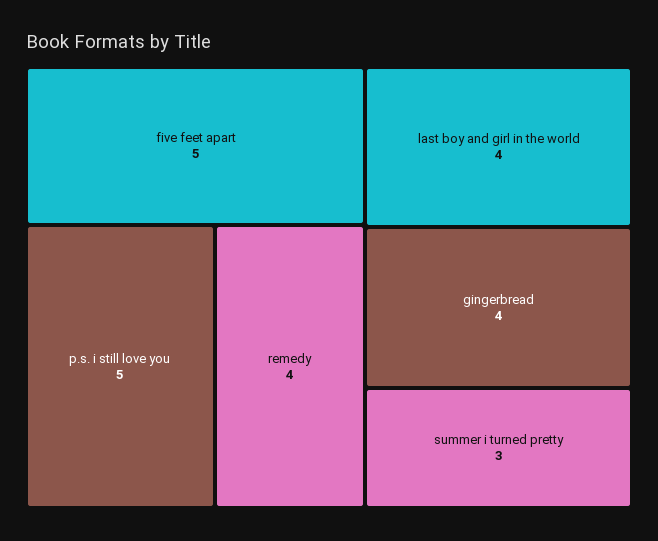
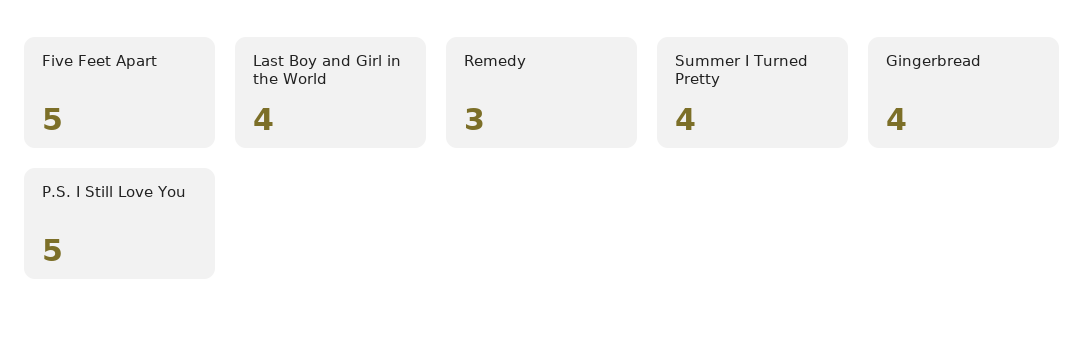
remedy: 4 -> 3
summer i turned pretty: 3 -> 4

